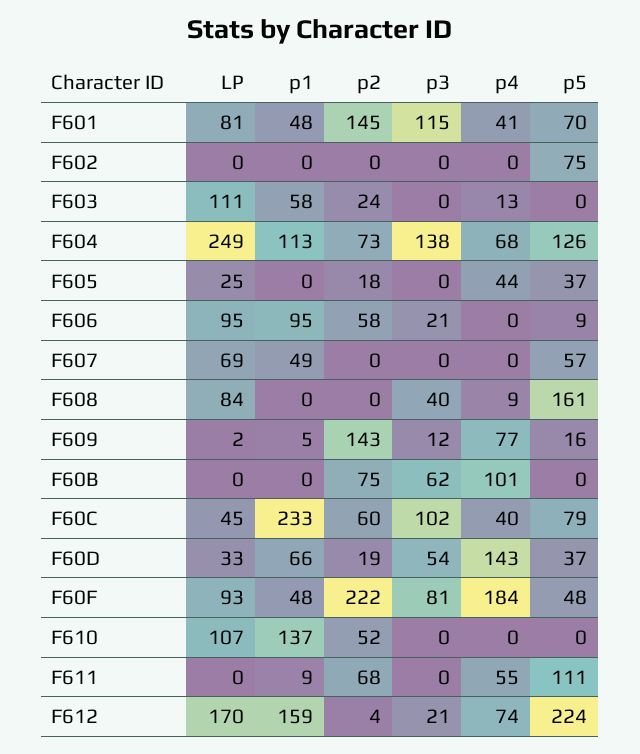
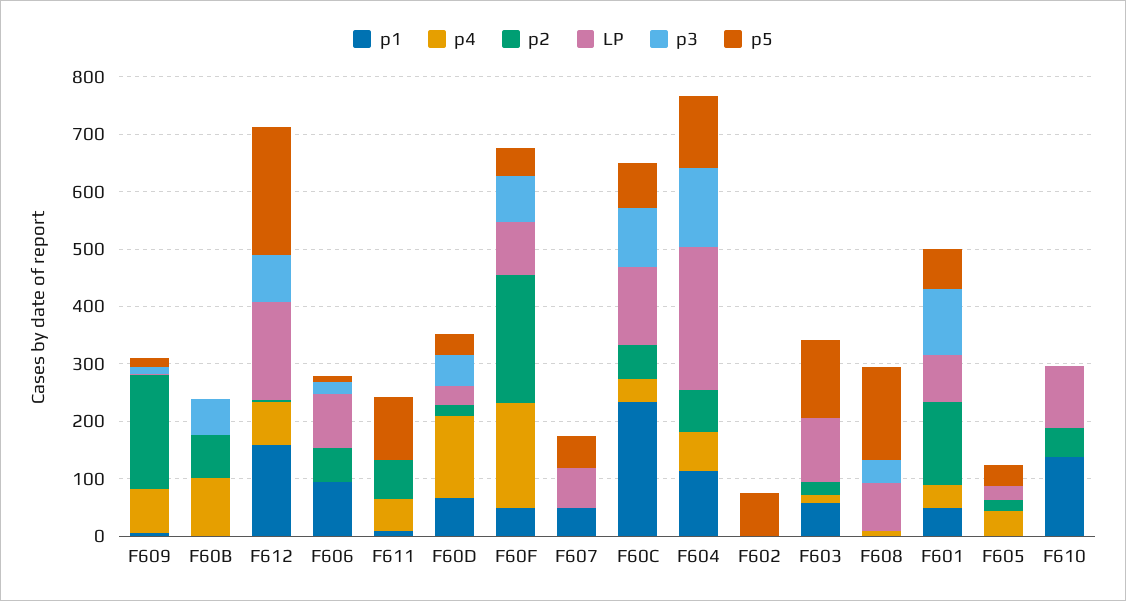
p5, F603: 0 -> 140
p2, F609: 143 -> 200
LP, F60C: 45 -> 140
p3, F612: 21 -> 80

